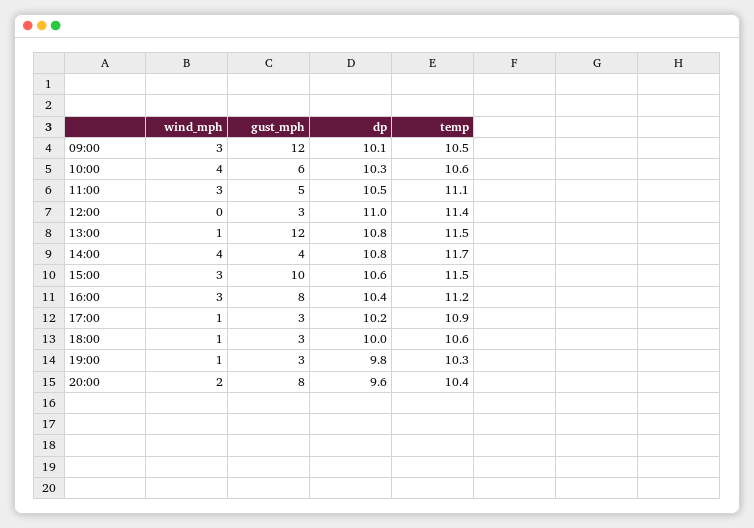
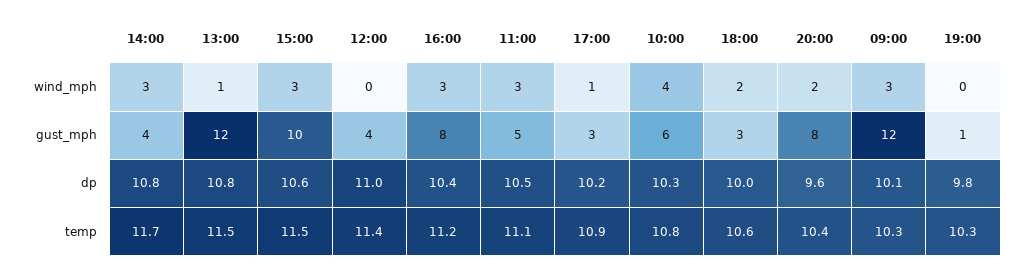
temp, 09:00: 10.5 -> 10.3
temp, 10:00: 10.6 -> 10.8
gust_mph, 12:00: 3 -> 4
wind_mph, 14:00: 4 -> 3
wind_mph, 18:00: 1 -> 2
wind_mph, 19:00: 1 -> 0
gust_mph, 19:00: 3 -> 1

